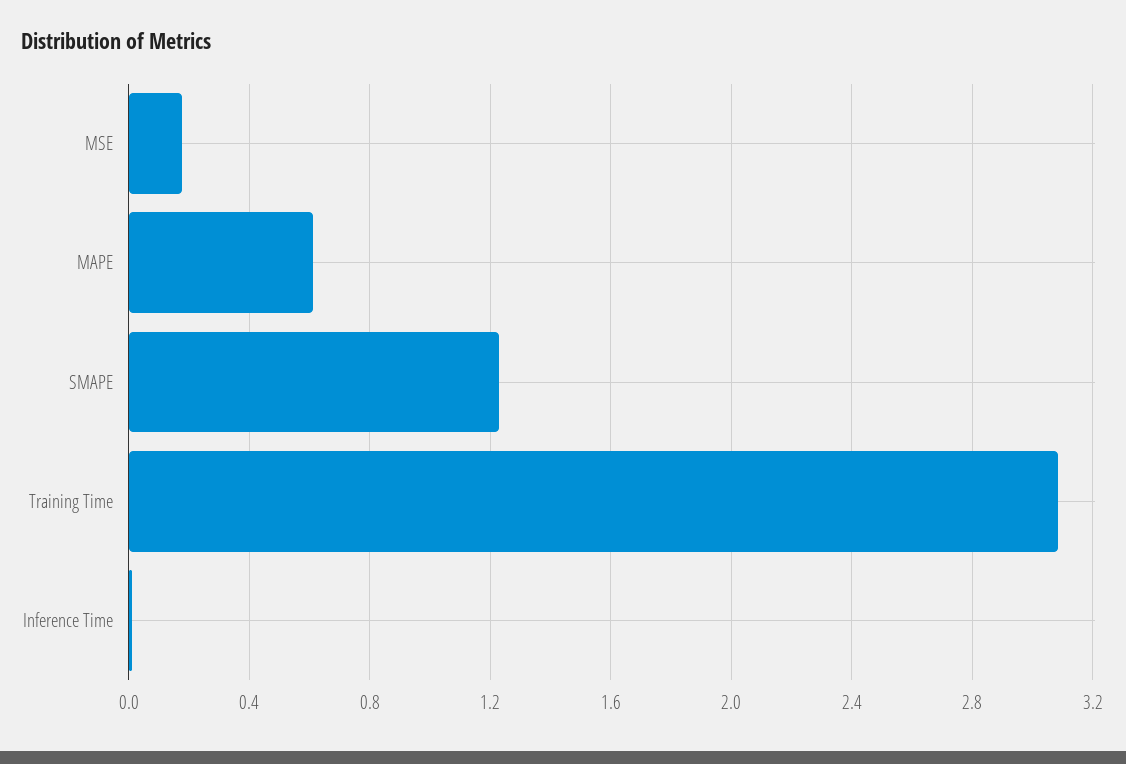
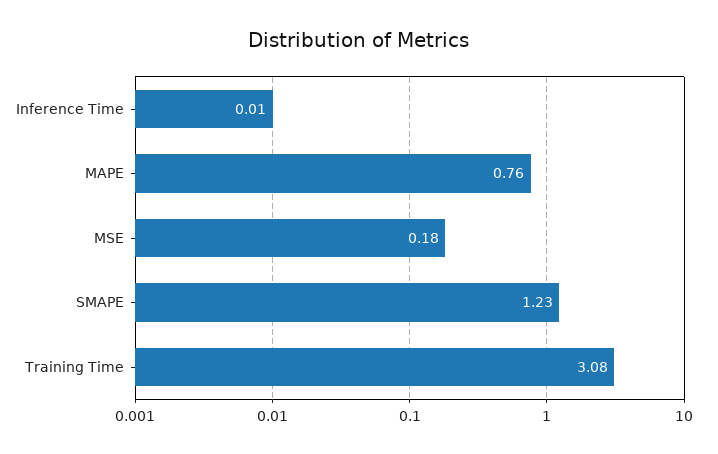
MAPE: 0.6 -> 0.76

